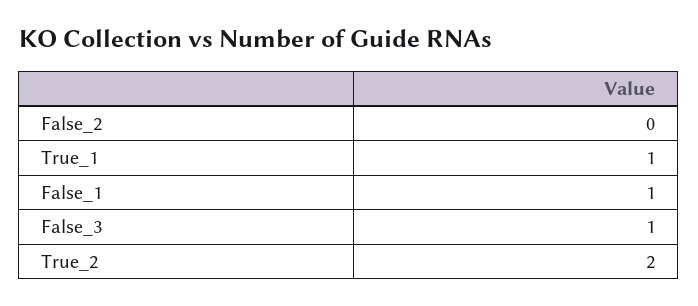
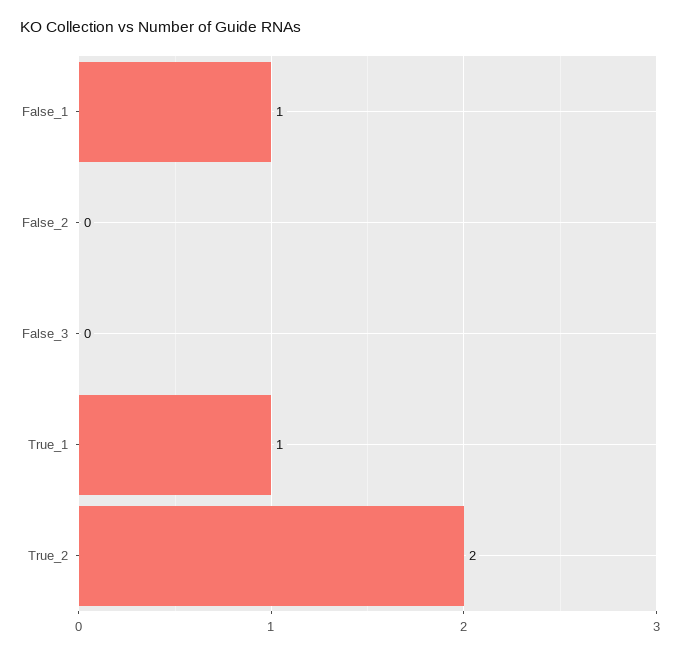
False_3: 1 -> 0

